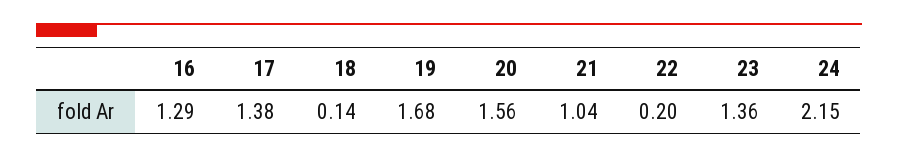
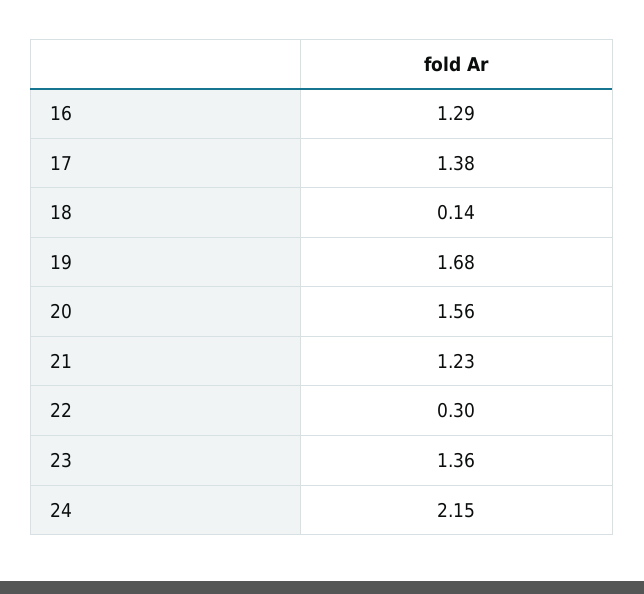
21: 1.04 -> 1.23
22: 0.2 -> 0.3

